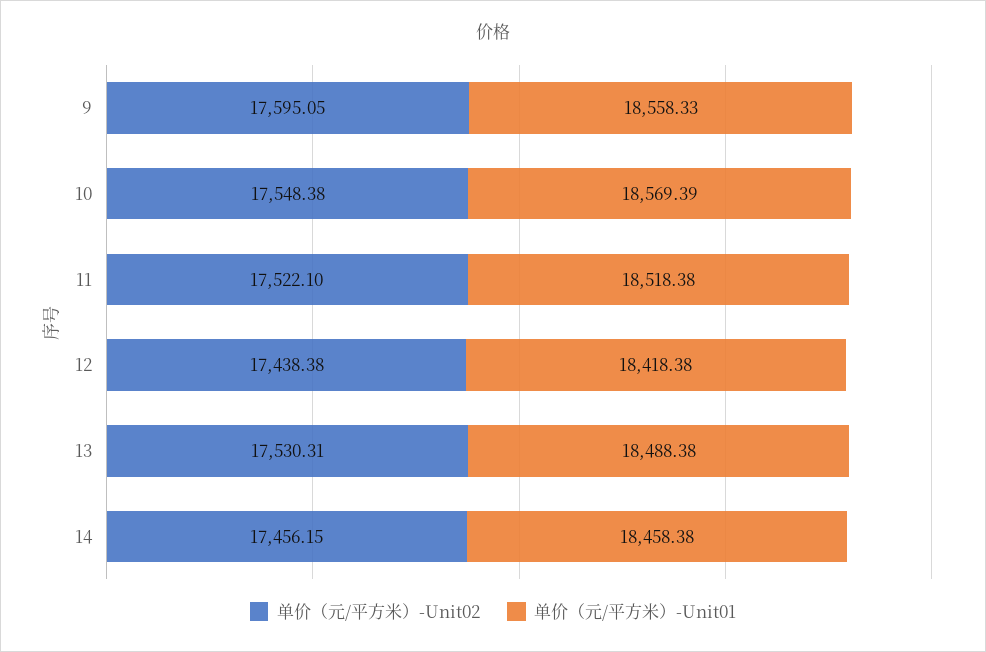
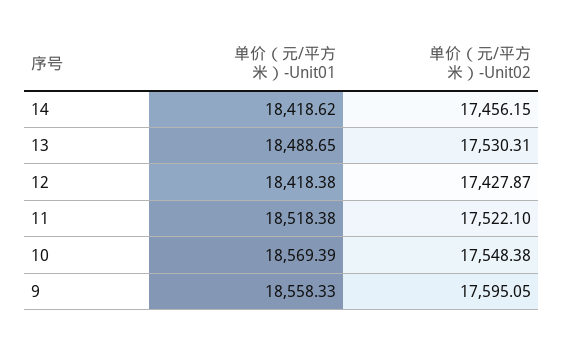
单价（元/平方米）-Unit02, 12: 17438.38 -> 17427.87
单价（元/平方米）-Unit01, 13: 18488.38 -> 18488.65
单价（元/平方米）-Unit01, 14: 18458.38 -> 18418.62

